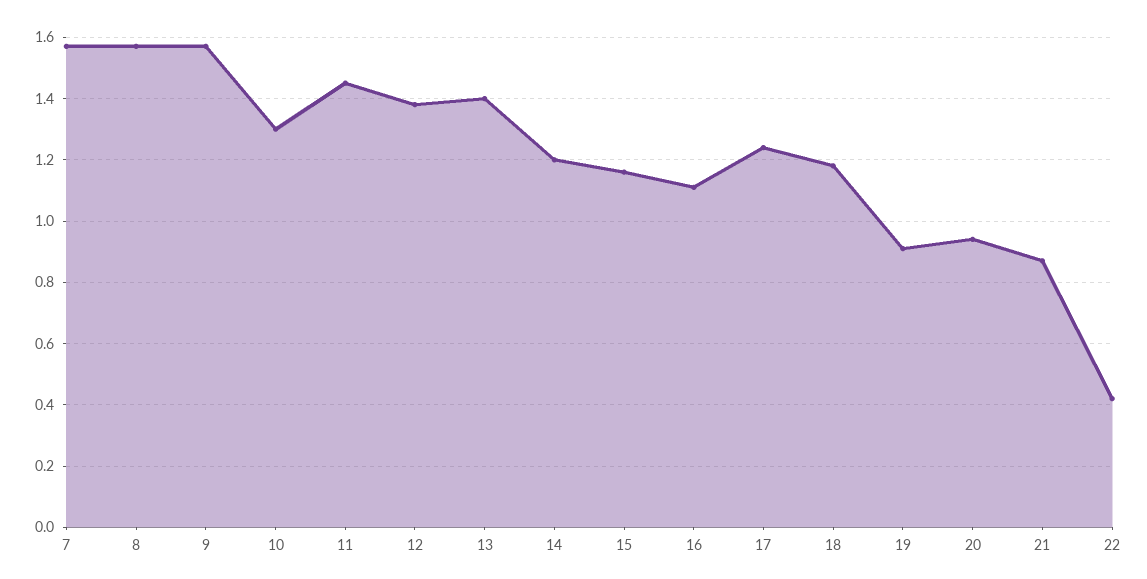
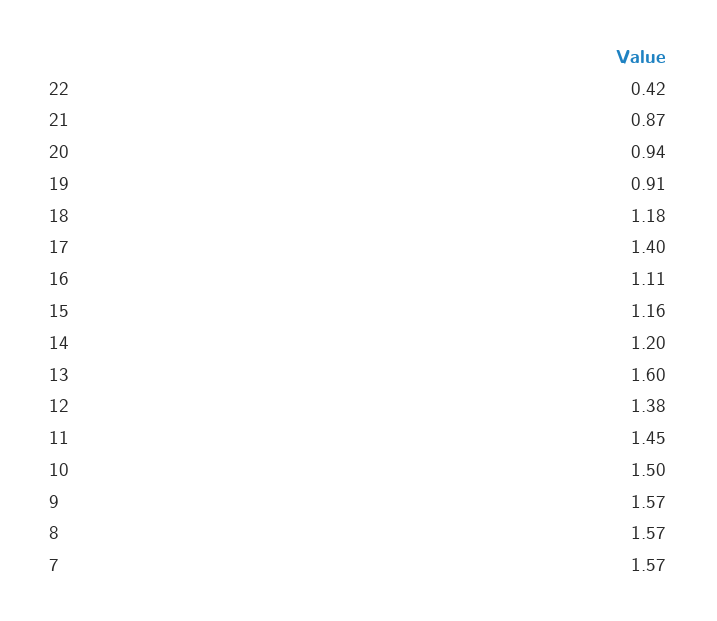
10: 1.3 -> 1.5
13: 1.4 -> 1.6
17: 1.25 -> 1.4

